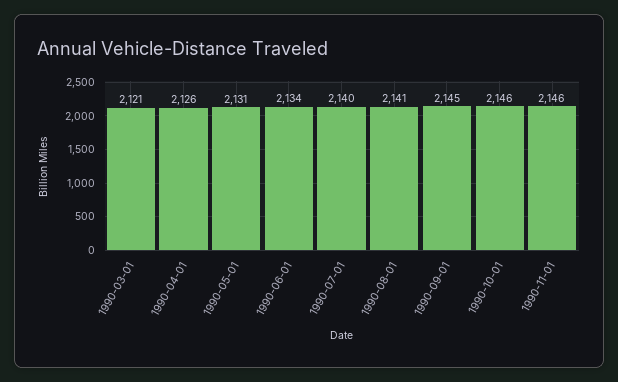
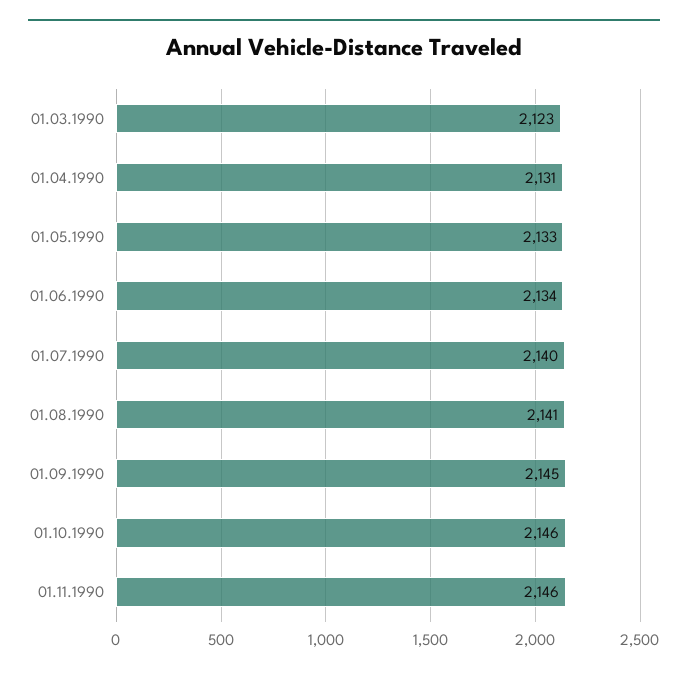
1990-03-01: 2121 -> 2123
1990-04-01: 2126 -> 2131
1990-05-01: 2131 -> 2133

